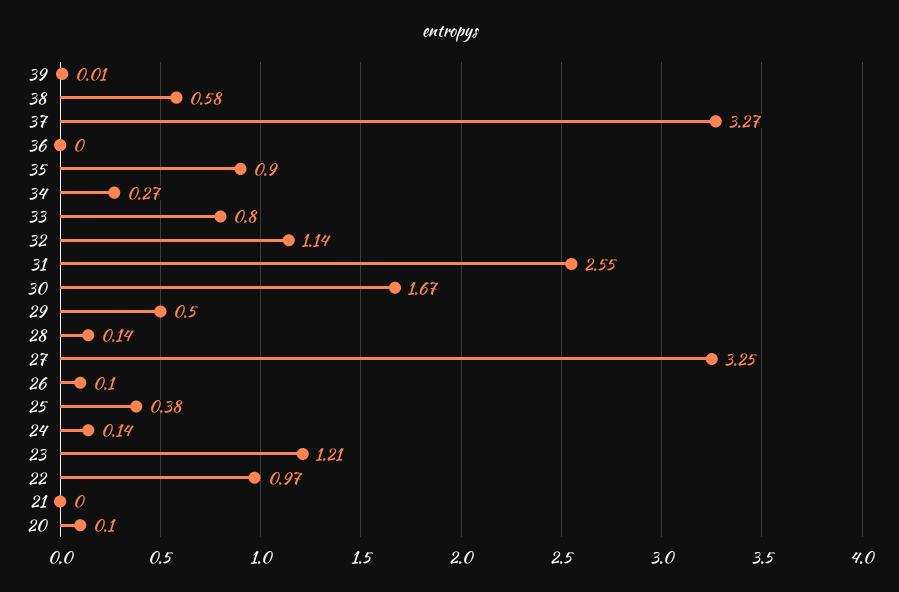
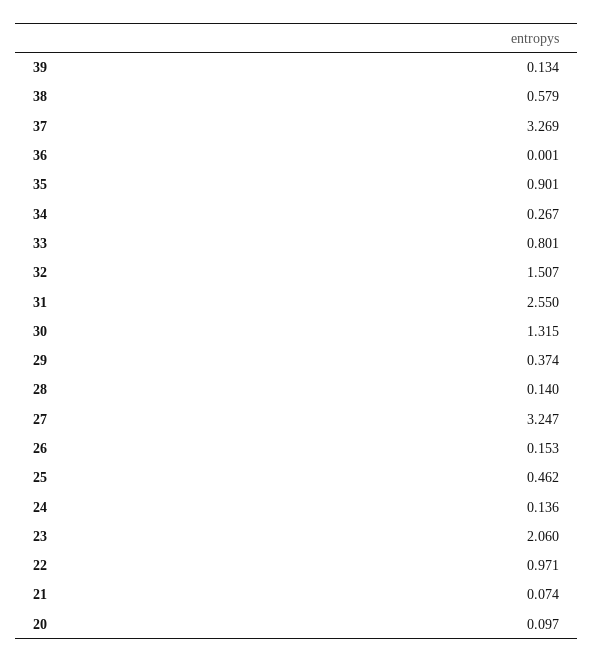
39: 0.01 -> 0.134
32: 1.14 -> 1.507
30: 1.67 -> 1.315
29: 0.5 -> 0.374
26: 0.1 -> 0.153
25: 0.38 -> 0.462
23: 1.21 -> 2.06
21: 0 -> 0.074

